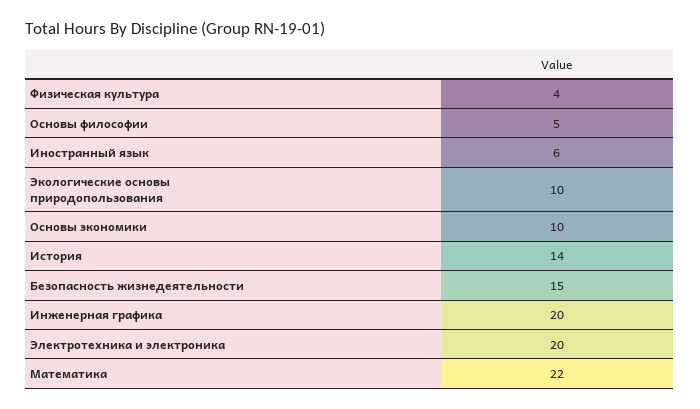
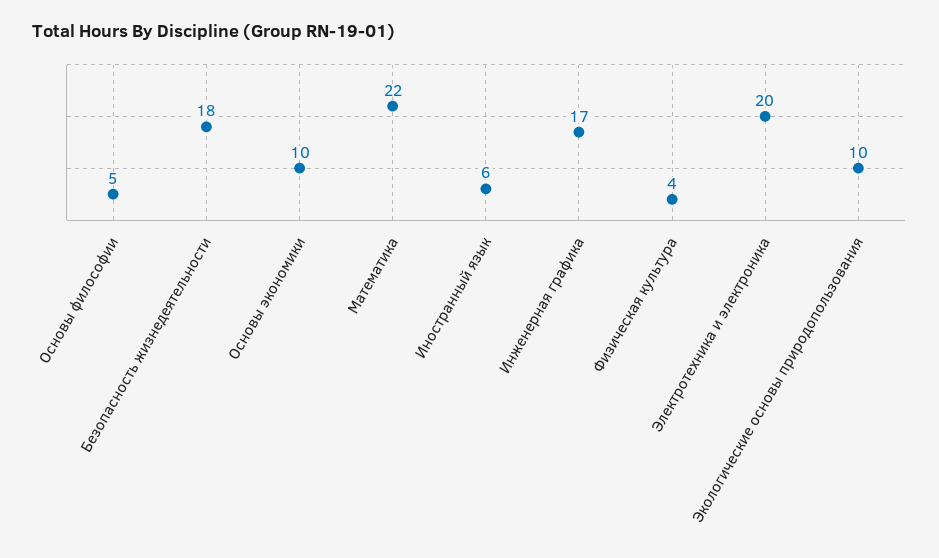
История: 14 -> none
Безопасность жизнедеятельности: 15 -> 18
Инженерная графика: 20 -> 17

